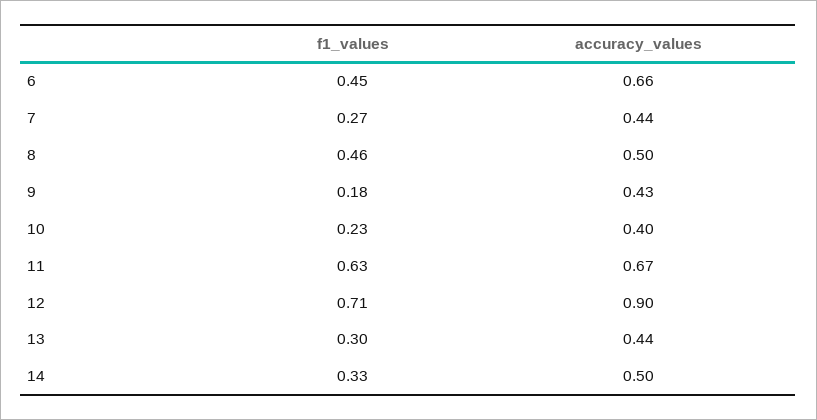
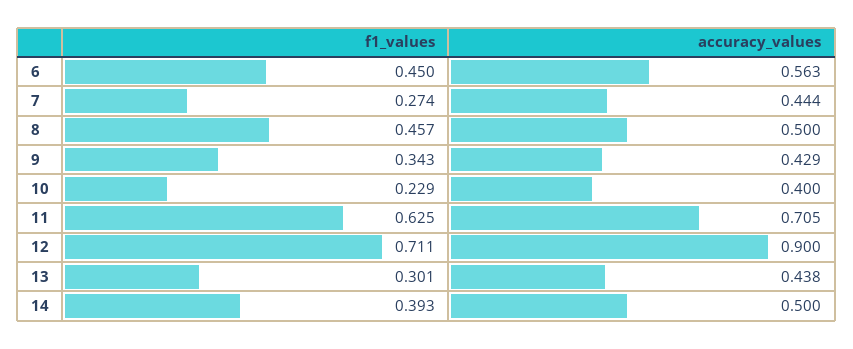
accuracy_values, 6: 0.66 -> 0.563
f1_values, 9: 0.18 -> 0.343
accuracy_values, 11: 0.67 -> 0.705
f1_values, 14: 0.33 -> 0.393

